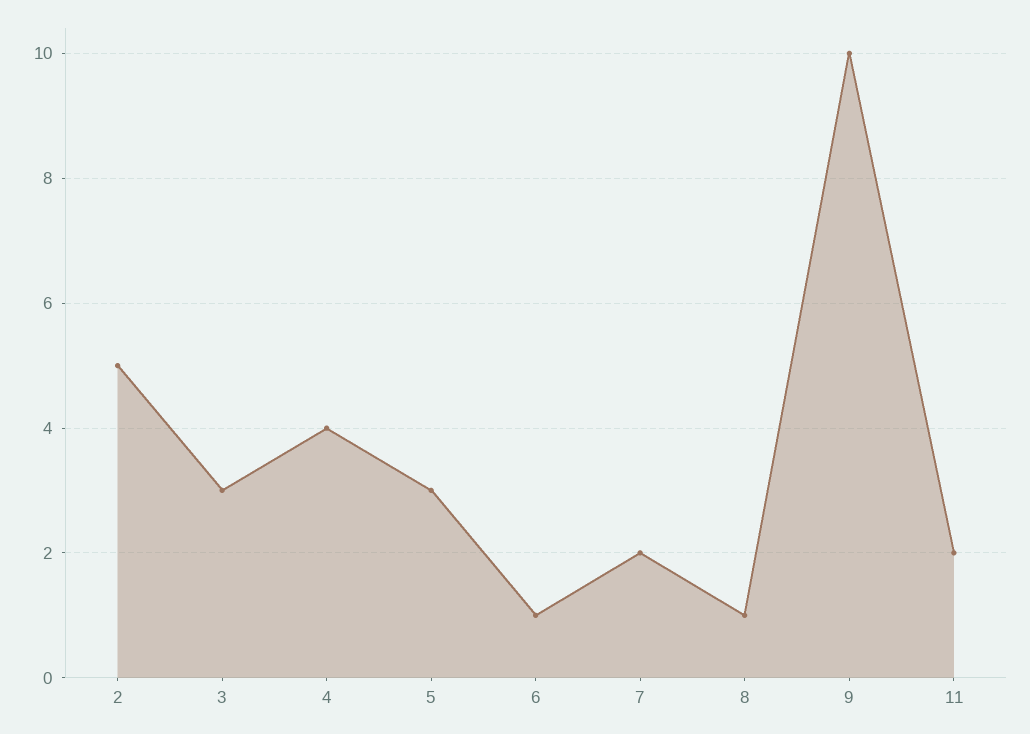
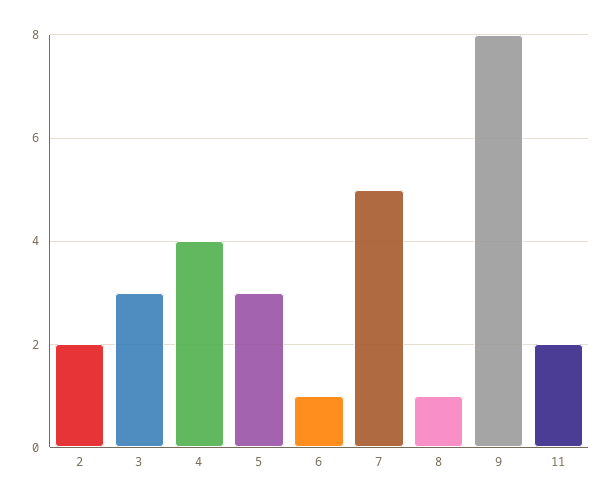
2: 5 -> 2
7: 2 -> 5
9: 10 -> 8

